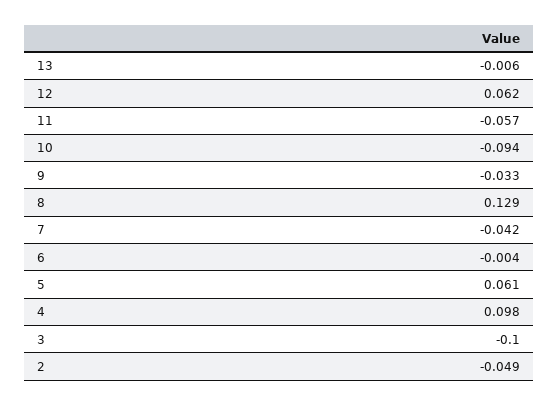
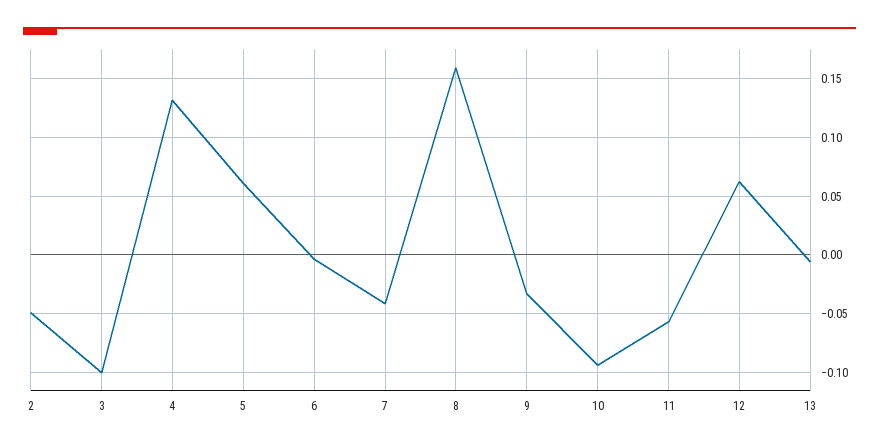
8: 0.129 -> 0.16
4: 0.098 -> 0.13

